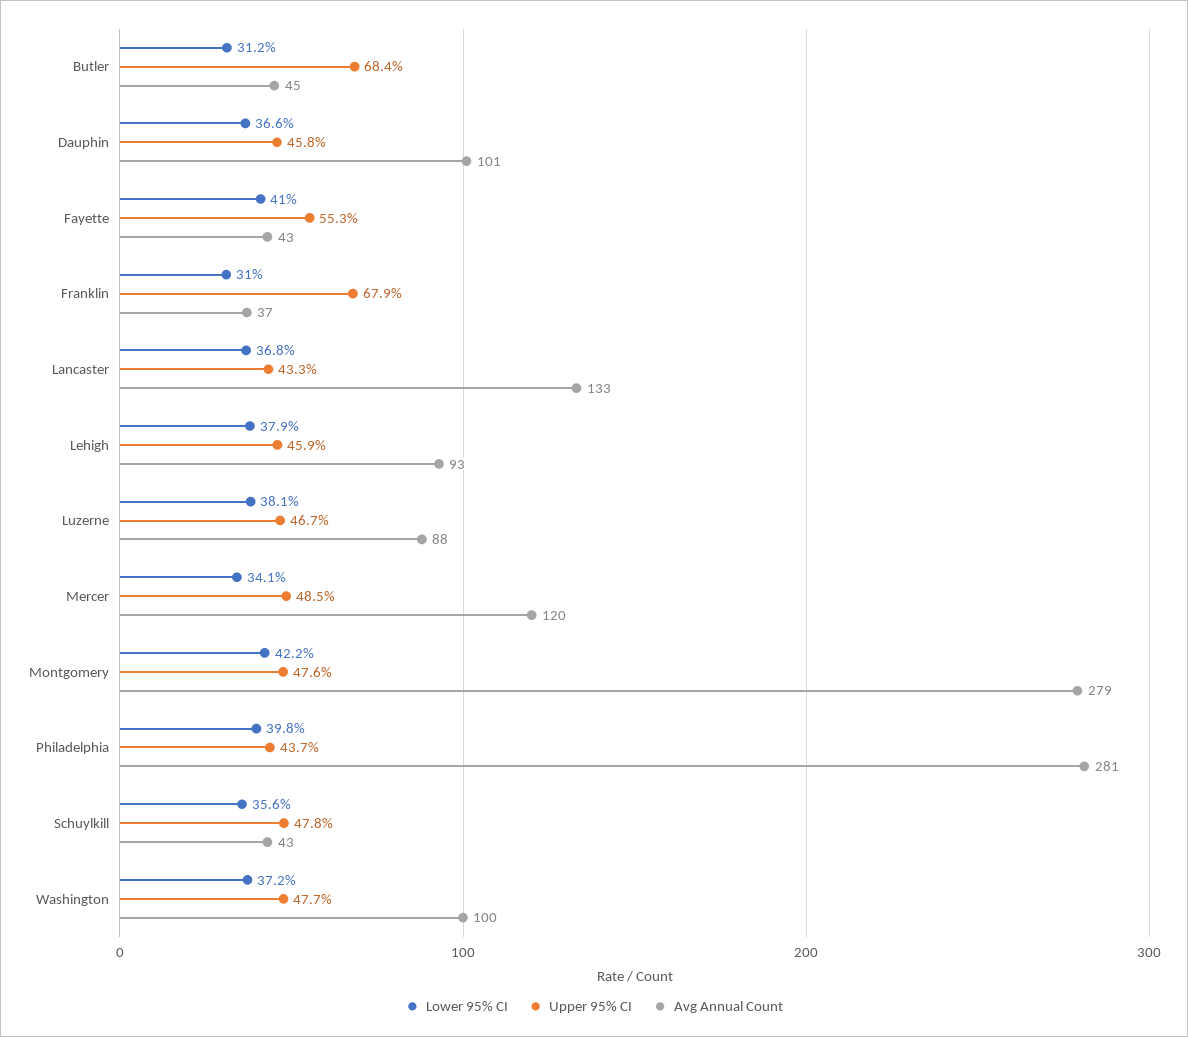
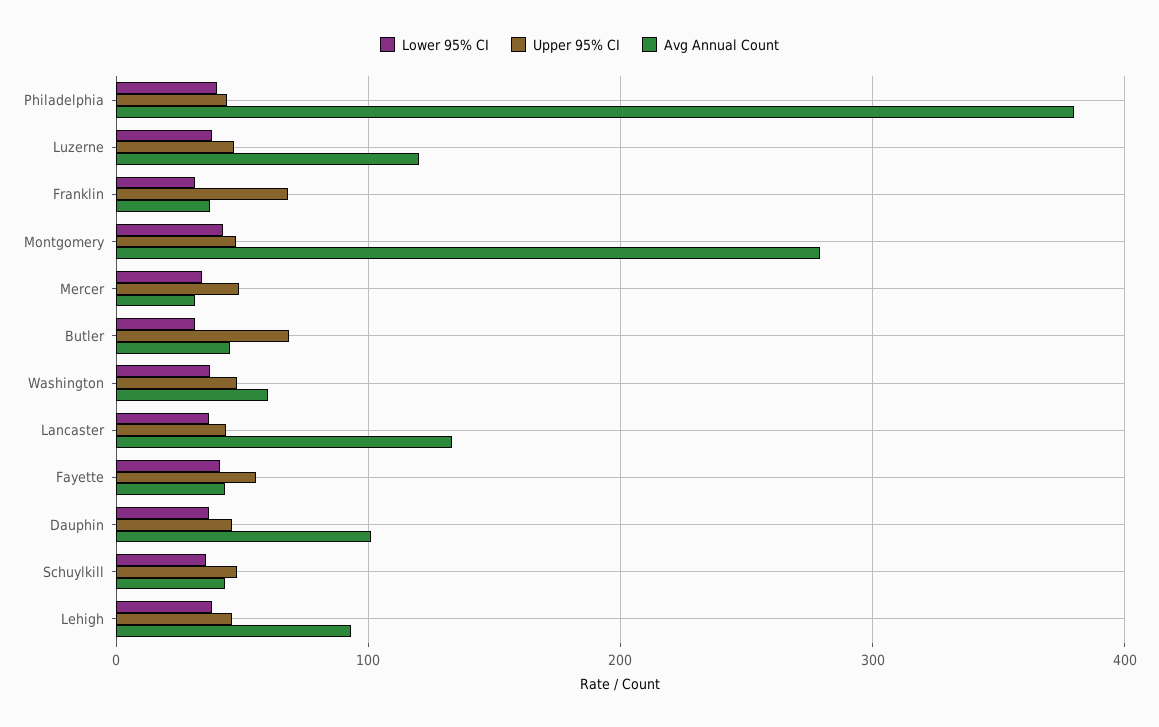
Avg Annual Count, Luzerne: 88 -> 120
Avg Annual Count, Mercer: 120 -> 30
Avg Annual Count, Philadelphia: 281 -> 380
Avg Annual Count, Washington: 100 -> 60

